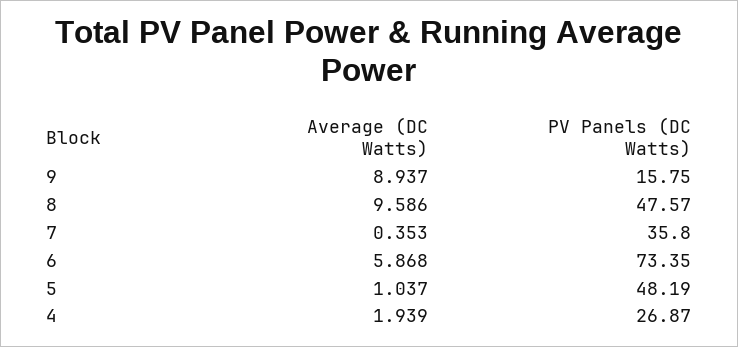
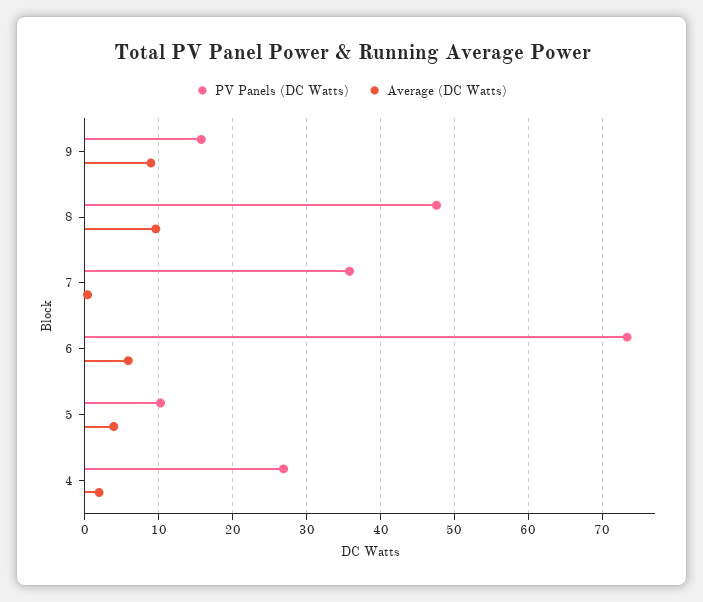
Average (DC Watts), 5: 1.037 -> 4
PV Panels (DC Watts), 5: 48.19 -> 10

